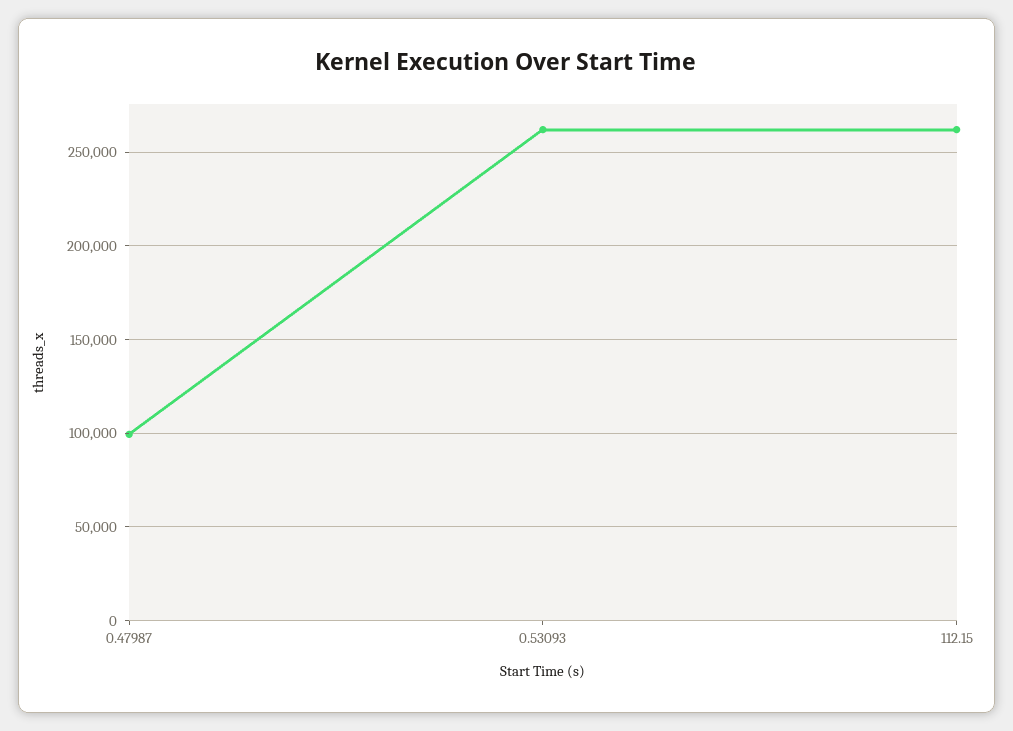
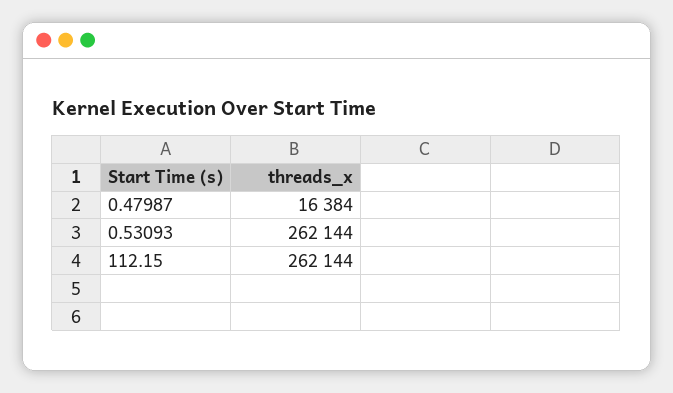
0.47987: 100000 -> 16384

